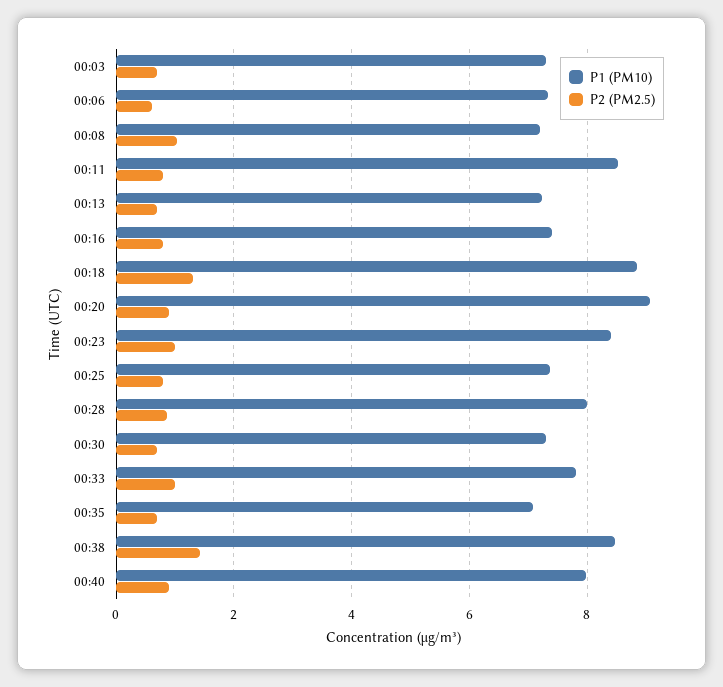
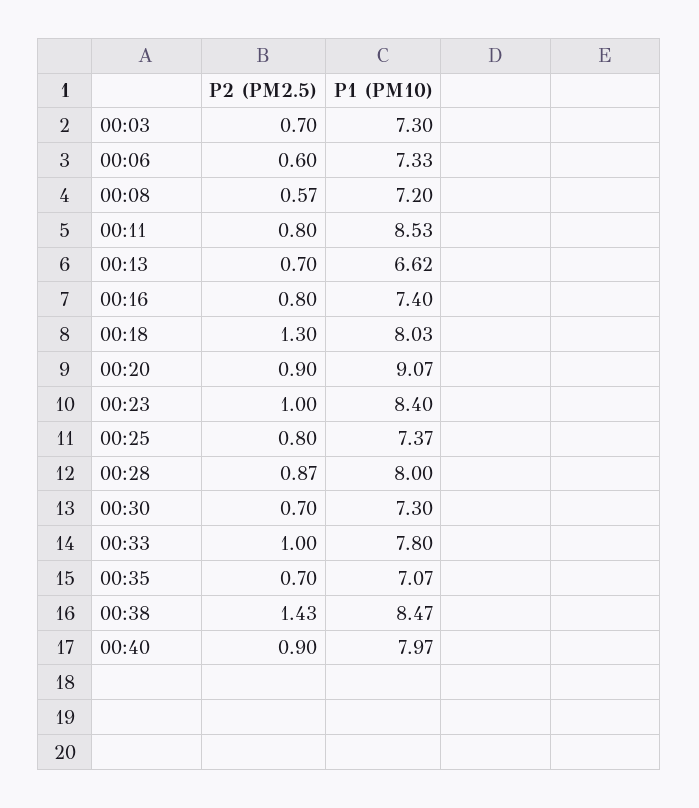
P2 (PM2.5), 00:08: 1 -> 0.57
P1 (PM10), 00:13: 7.2 -> 6.62
P1 (PM10), 00:18: 8.8 -> 8.03

